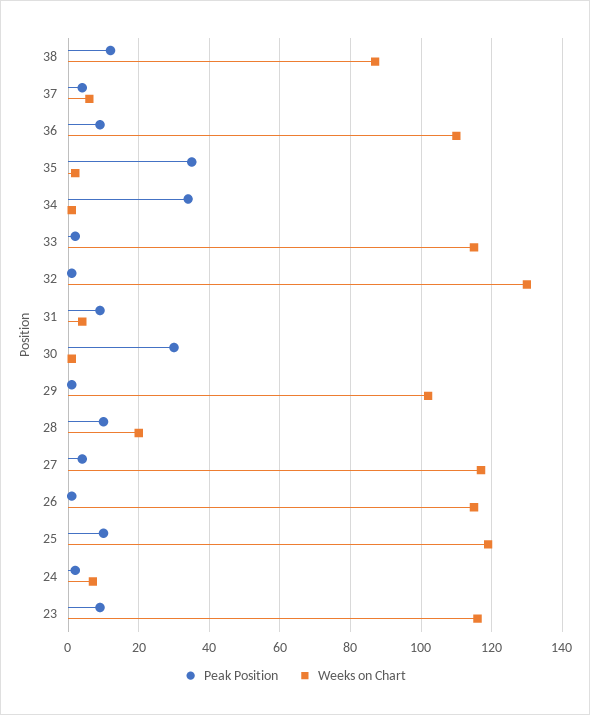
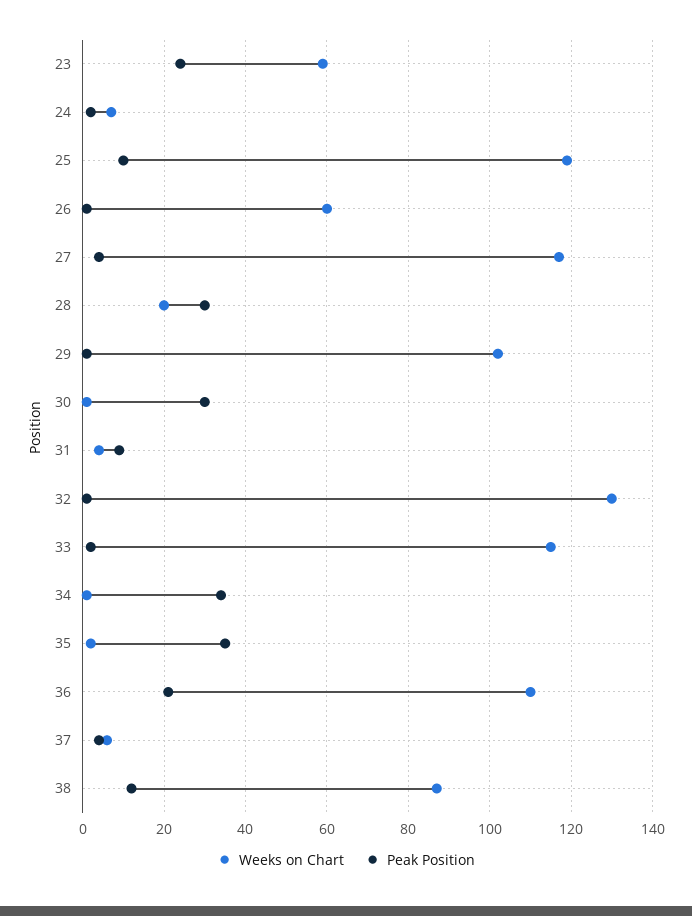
Peak Position, 36: 10 -> 20
Peak Position, 28: 10 -> 30
Weeks on Chart, 26: 115 -> 60
Peak Position, 23: 10 -> 25
Weeks on Chart, 23: 115 -> 60

